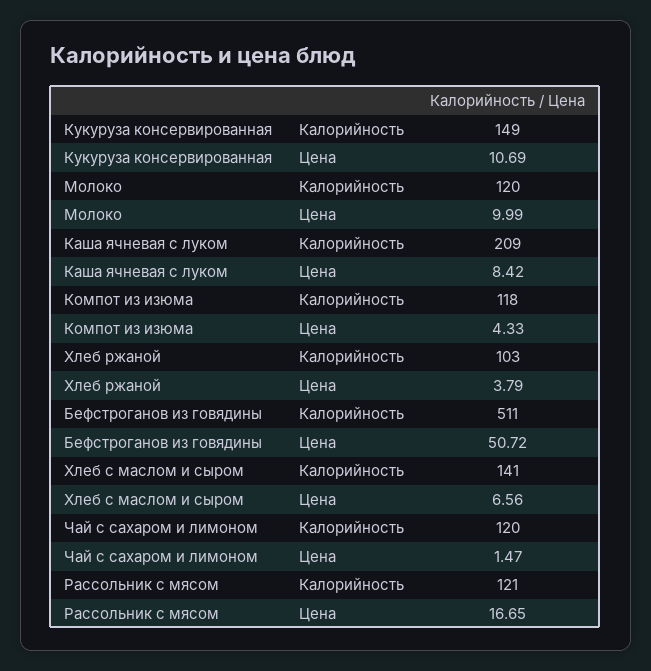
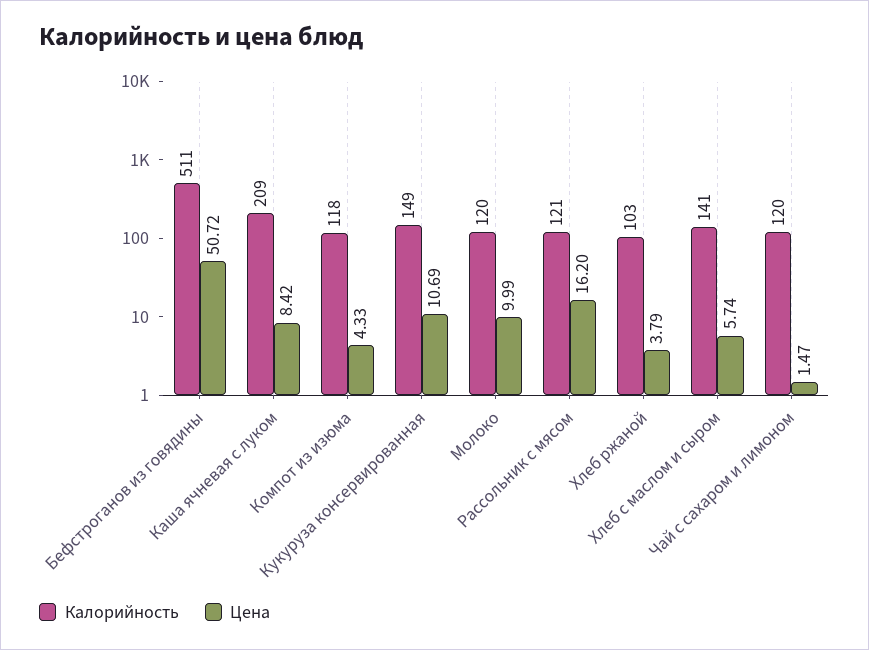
Цена, Хлеб с маслом и сыром: 6.56 -> 5.74
Цена, Рассольник с мясом: 16.65 -> 16.2

